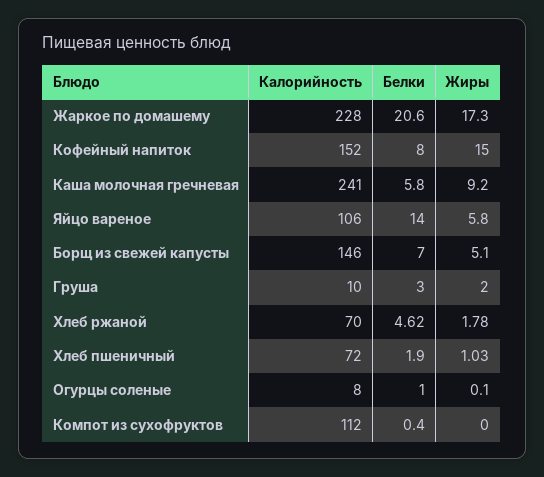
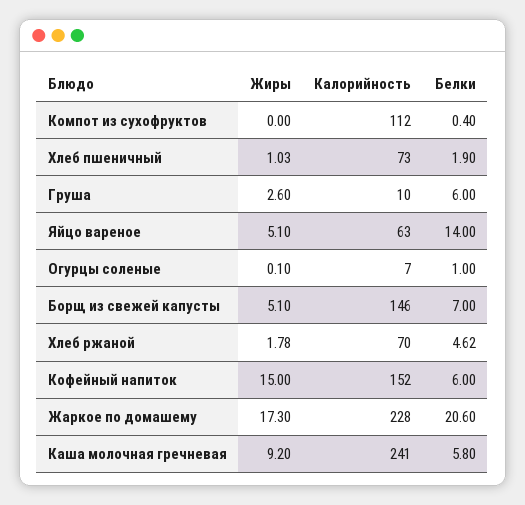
Белки, Кофейный напиток: 8 -> 6
Калорийность, Яйцо вареное: 106 -> 63
Жиры, Яйцо вареное: 5.8 -> 5.1
Белки, Груша: 3 -> 6
Жиры, Груша: 2 -> 2.6
Калорийность, Хлеб пшеничный: 72 -> 73
Калорийность, Огурцы соленые: 8 -> 7

